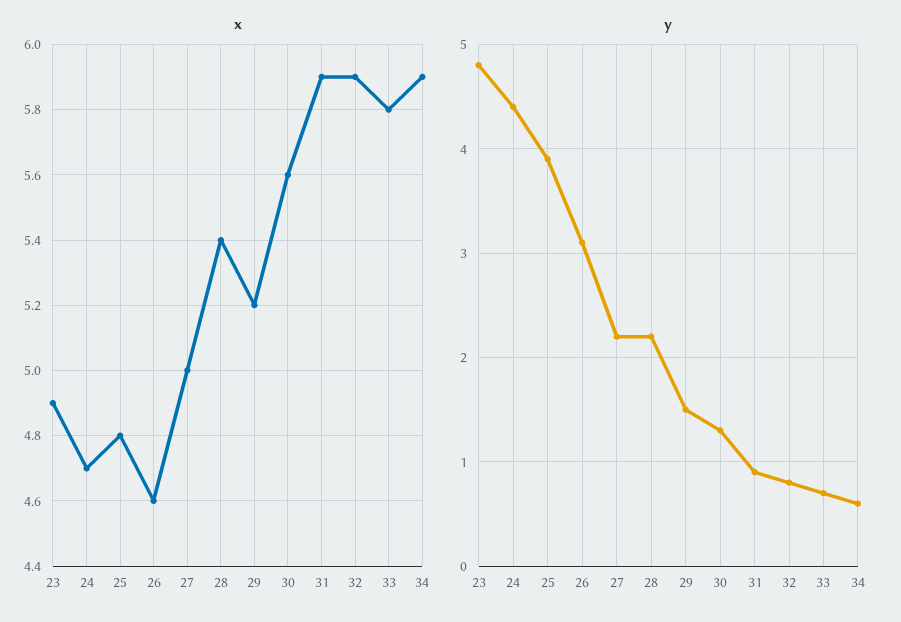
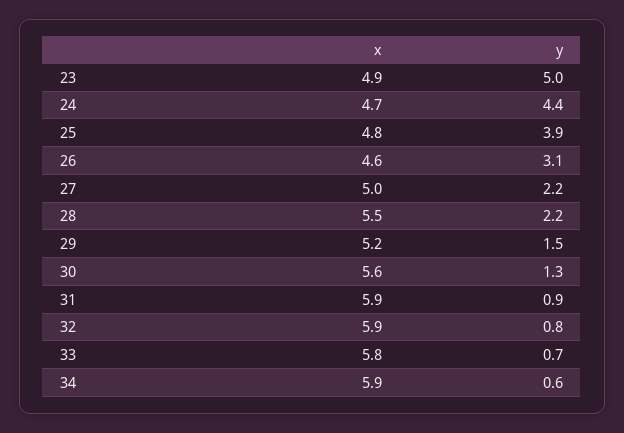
x, 28: 5.4 -> 5.5
y, 23: 4.8 -> 5

